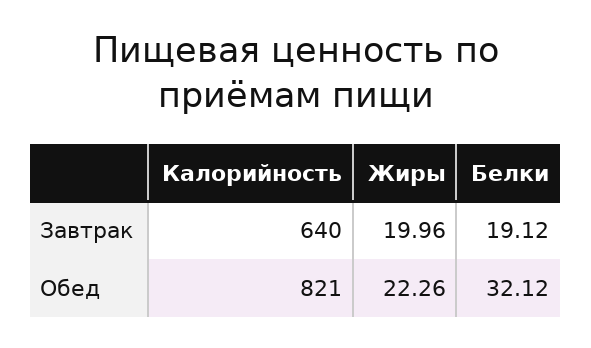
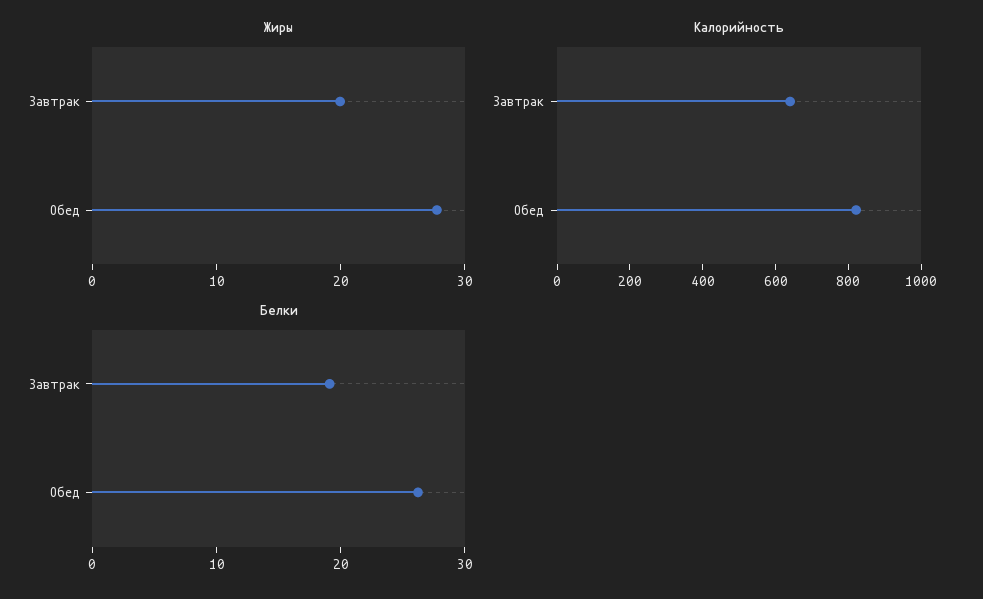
Жиры, Обед: 22.26 -> 28
Белки, Обед: 32.12 -> 26

